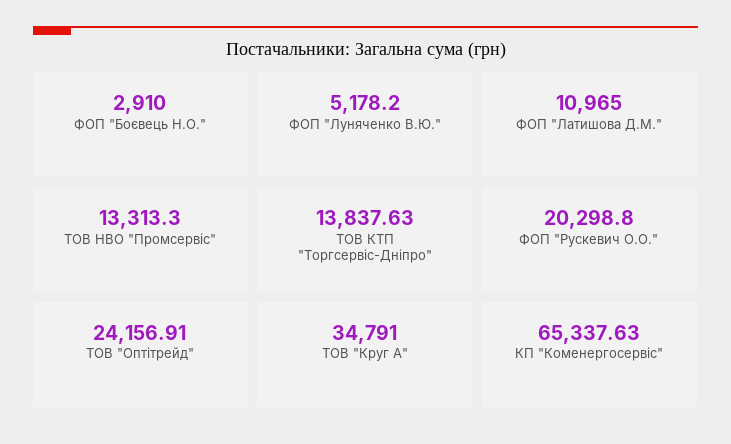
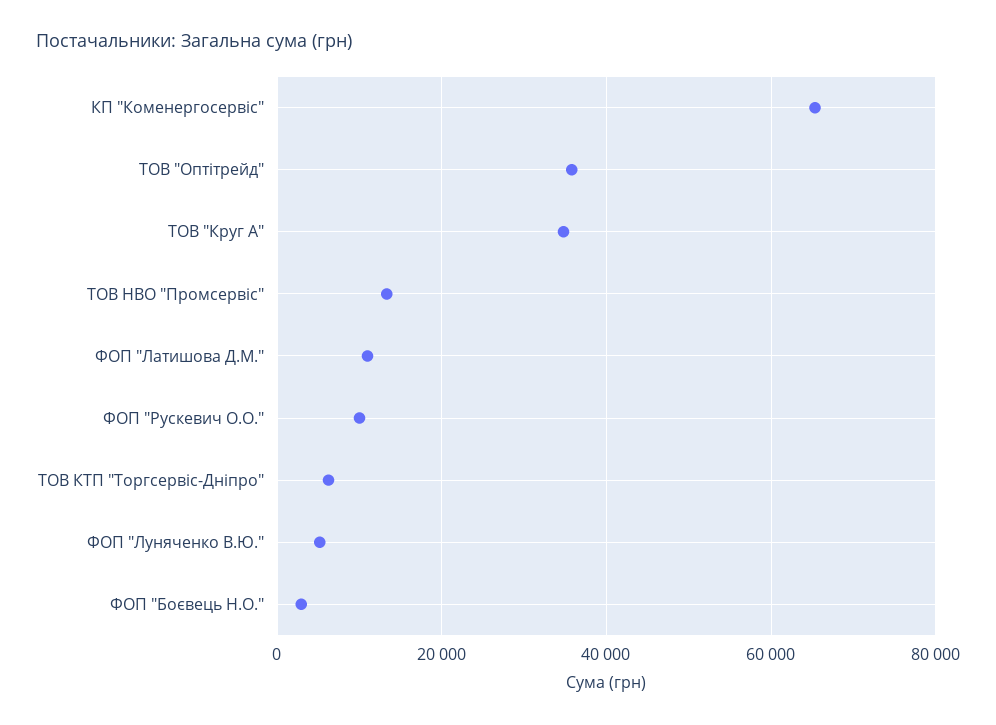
ТОВ КТП "Торгсервіс-Дніпро": 13837.63 -> 6000
ФОП "Рускевич О.О.": 20298.8 -> 10000
ТОВ "Оптітрейд": 24156.91 -> 36000

